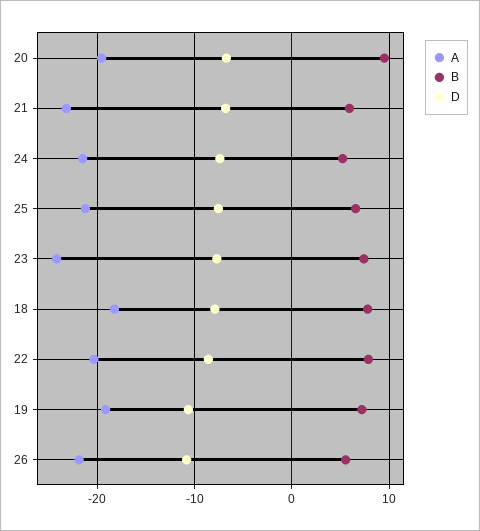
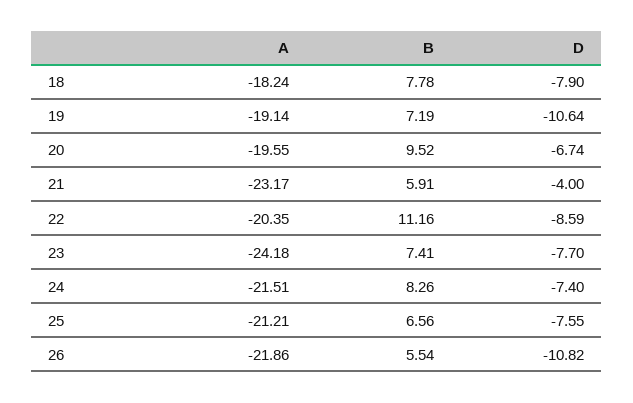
D, 21: -7 -> -4
B, 24: 5 -> 8.26
B, 22: 8 -> 11.16

